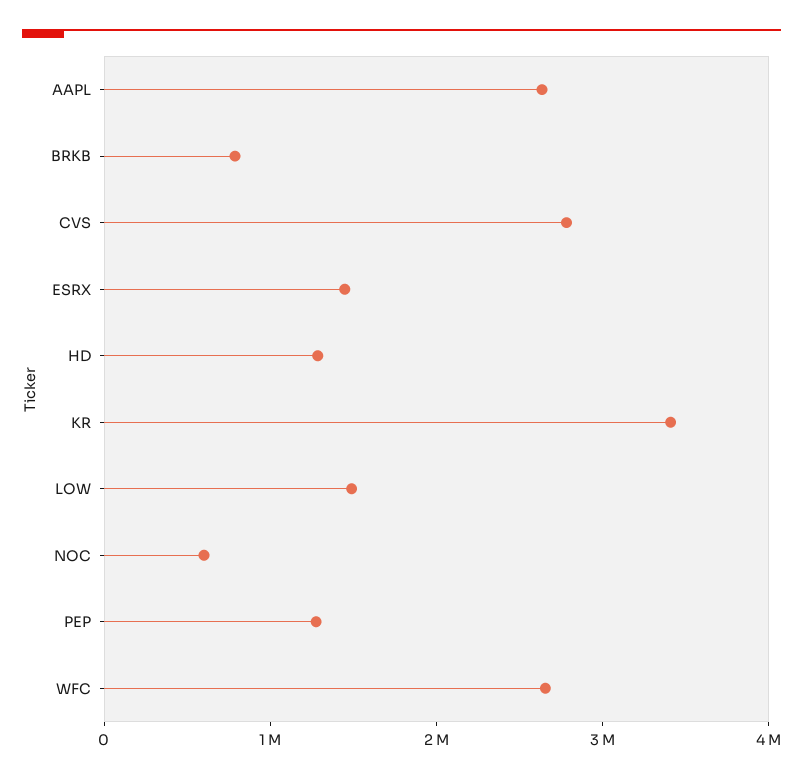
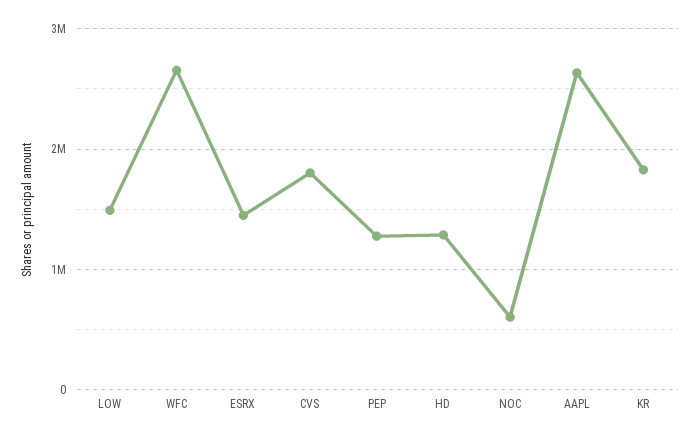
BRKB: 800000 -> none
CVS: 2800000 -> 1800000
KR: 3400000 -> 1800000

